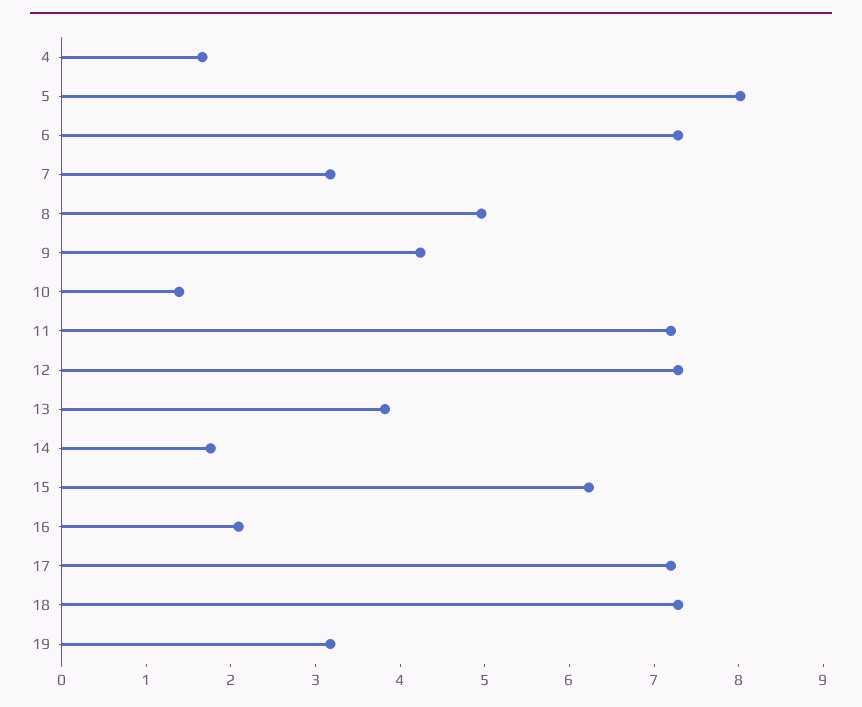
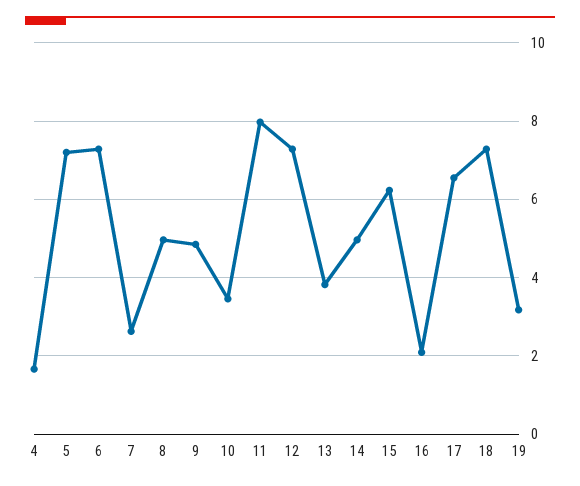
5: 8 -> 7.2
7: 3.2 -> 2.6
9: 4.2 -> 4.8
10: 1.4 -> 3.4
11: 7.2 -> 8
14: 1.8 -> 5
17: 7.2 -> 6.6

